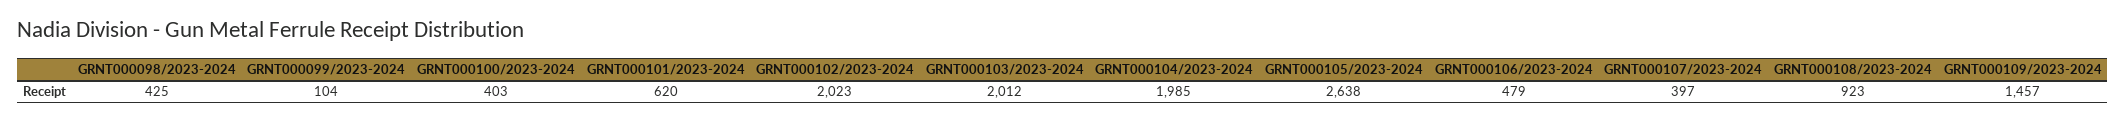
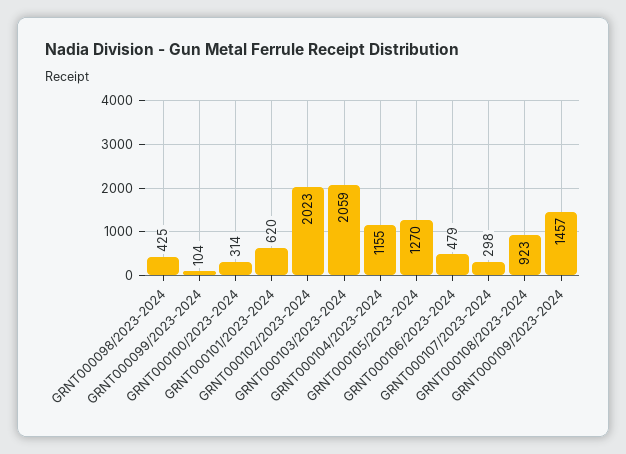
GRNT000100/2023-2024: 403 -> 314
GRNT000103/2023-2024: 2012 -> 2059
GRNT000104/2023-2024: 1985 -> 1155
GRNT000105/2023-2024: 2638 -> 1270
GRNT000107/2023-2024: 397 -> 298

